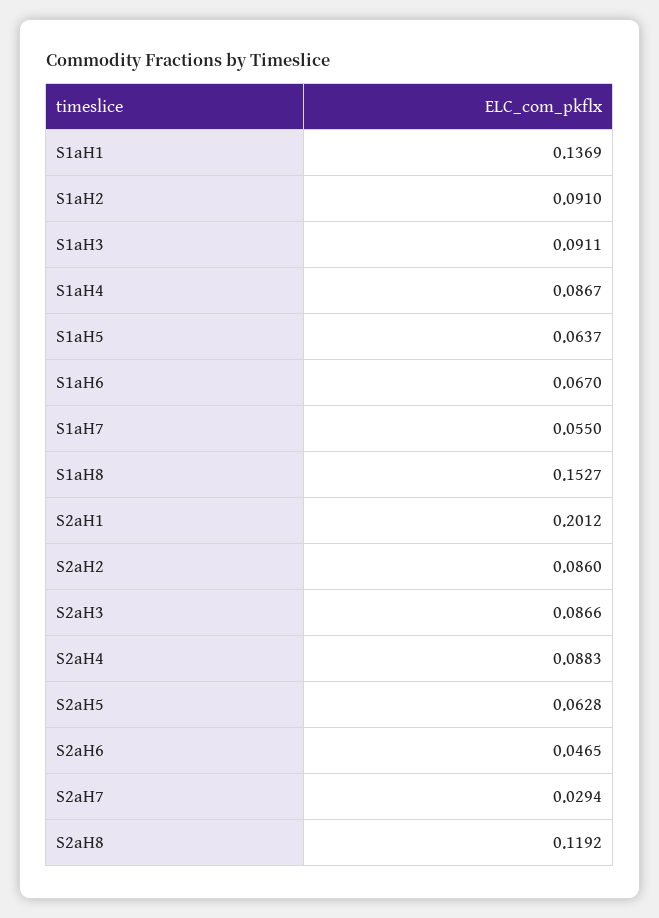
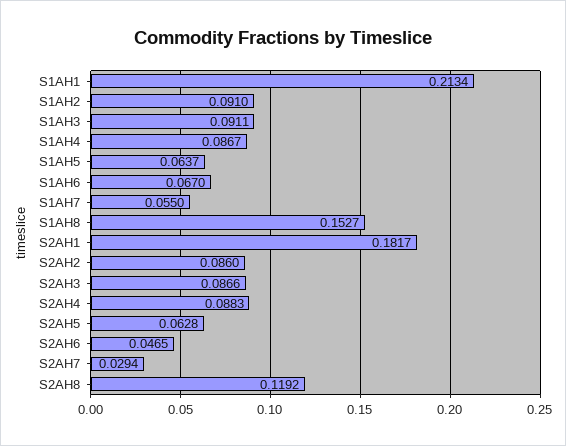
S1aH1: 0.1369 -> 0.2134
S2aH1: 0.2012 -> 0.1817

